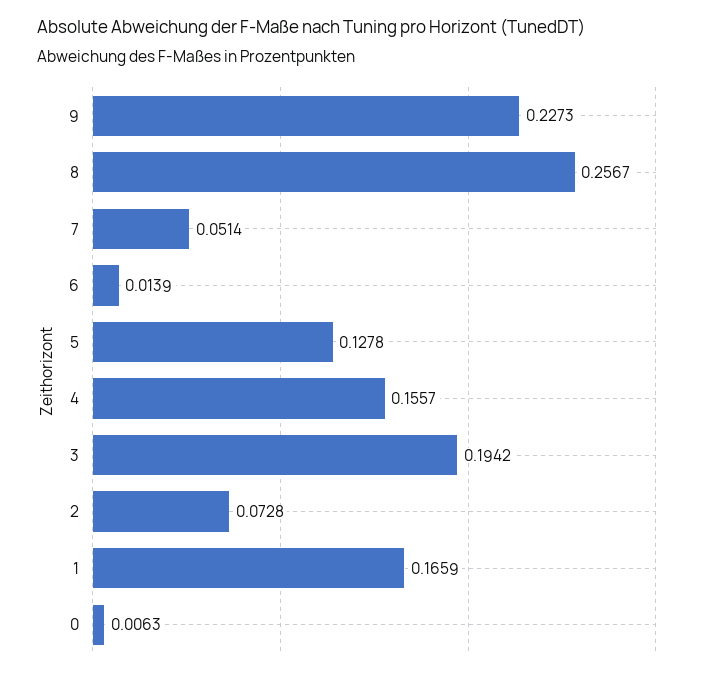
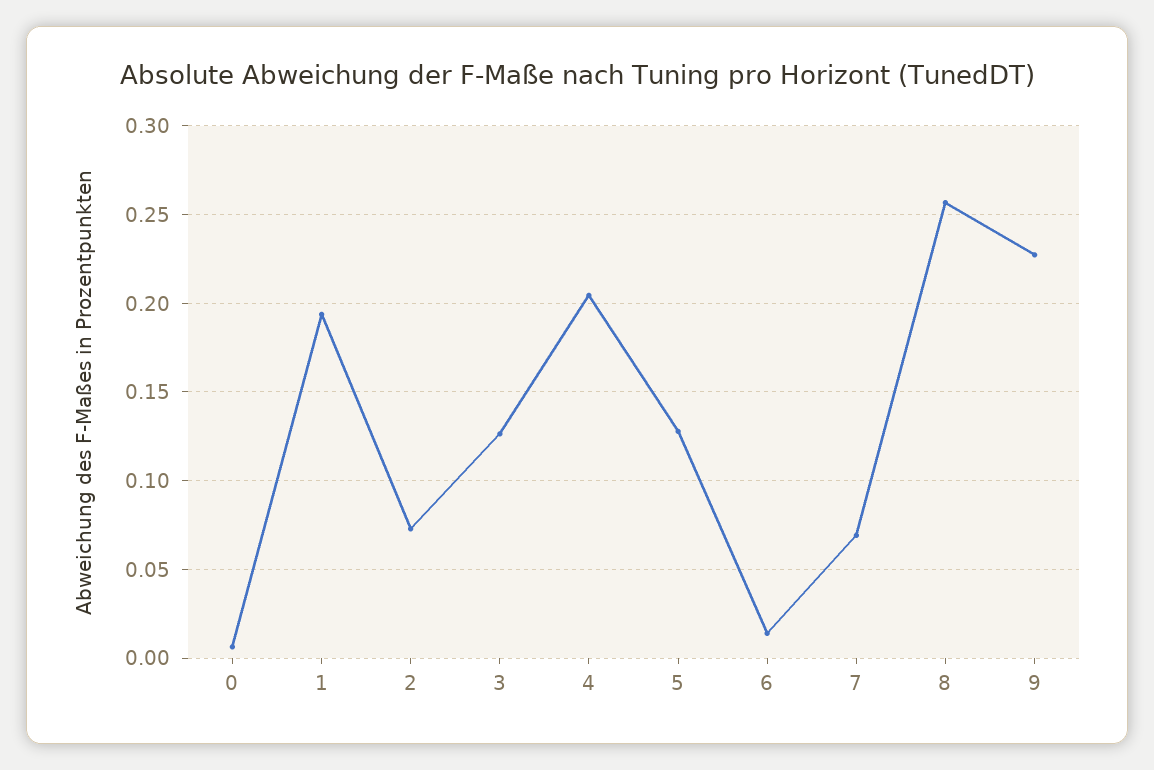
7: 0.0514 -> 0.07
4: 0.1557 -> 0.205
3: 0.1942 -> 0.125
1: 0.1659 -> 0.195

